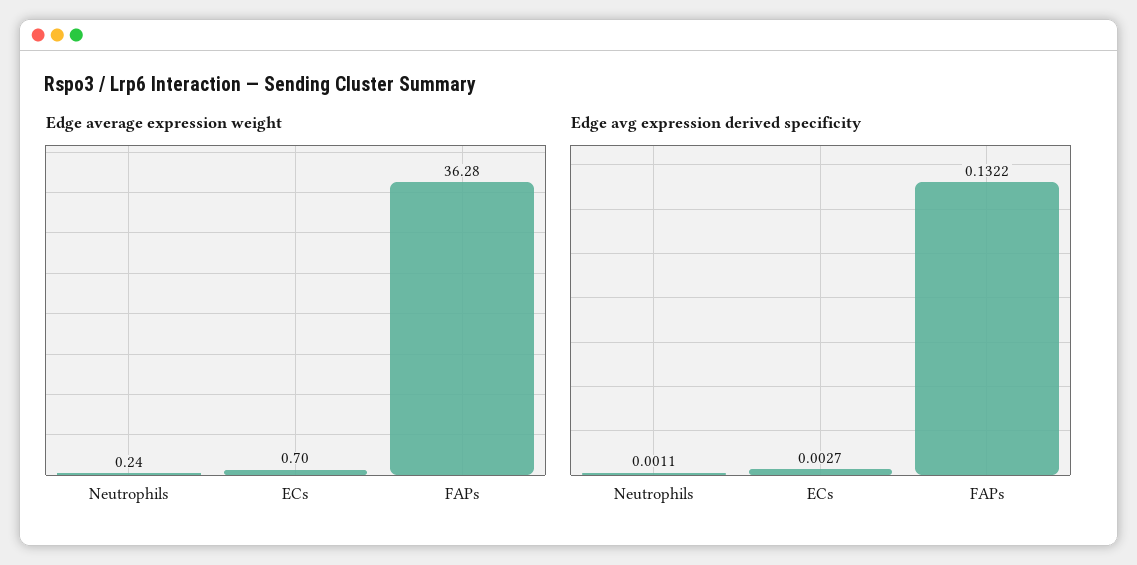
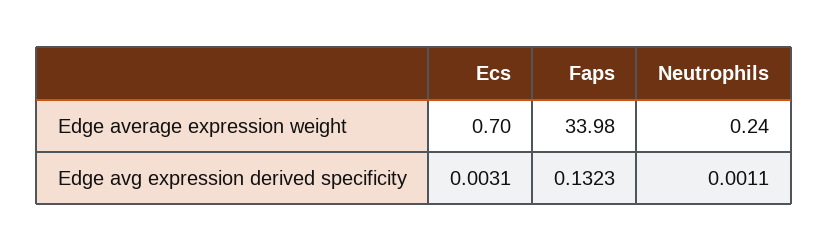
Edge average expression weight, FAPs: 36.28 -> 33.98
Edge avg expression derived specificity, ECs: 0.0027 -> 0.0031
Edge avg expression derived specificity, FAPs: 0.1322 -> 0.1323

